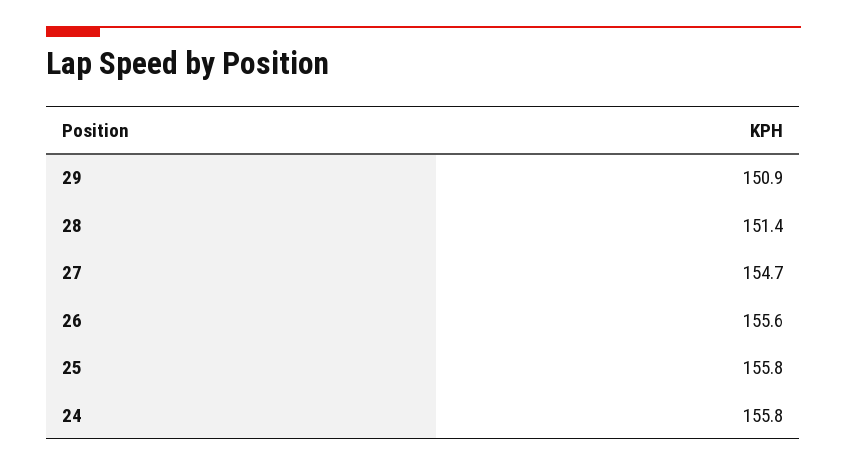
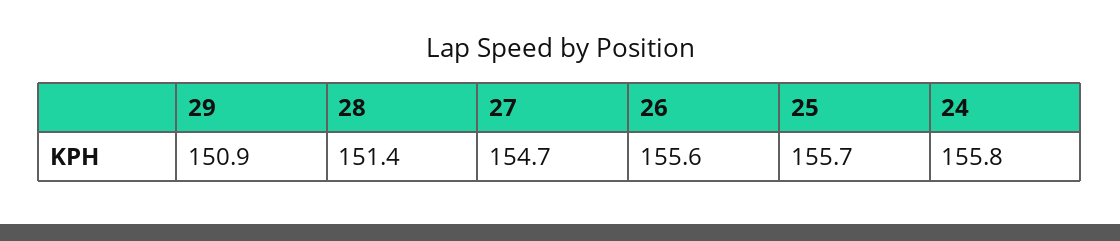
25: 155.8 -> 155.7

